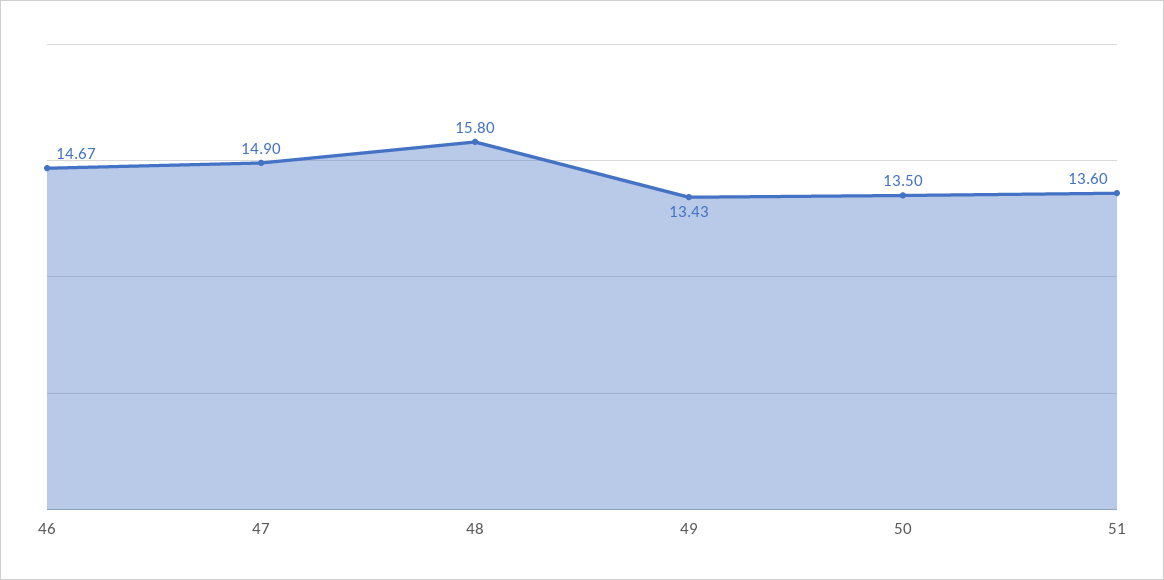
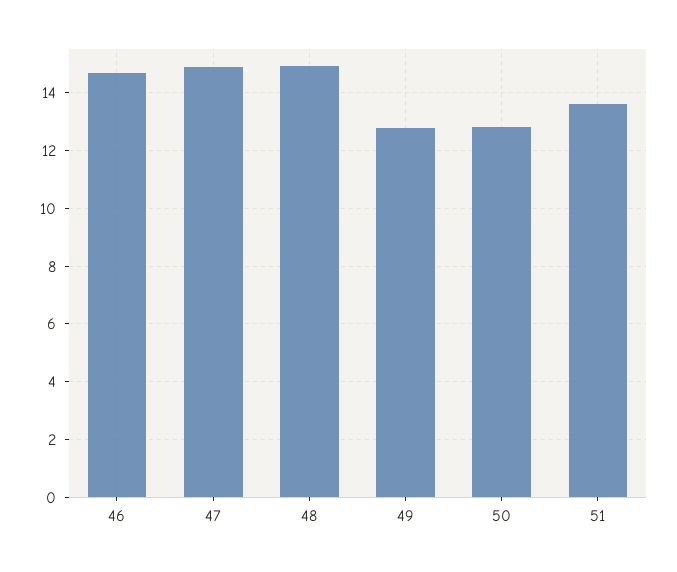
48: 15.8 -> 15
49: 13.43 -> 12.75
50: 13.5 -> 12.75

